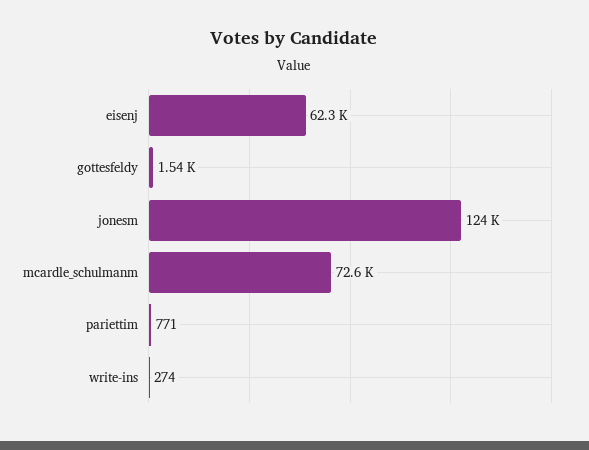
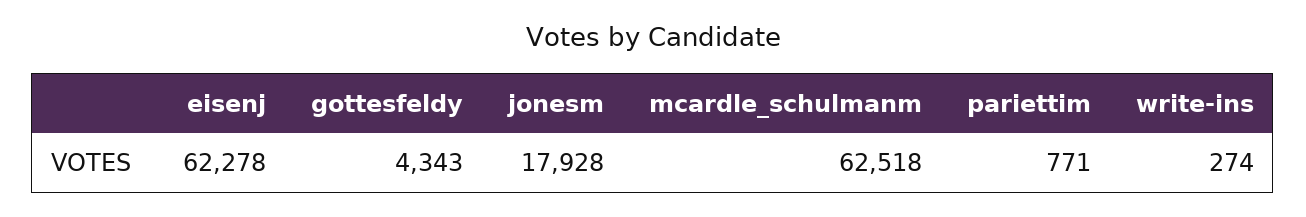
gottesfeldy: 1540 -> 4343
jonesm: 124000 -> 17928
mcardle_schulmanm: 72600 -> 62518

